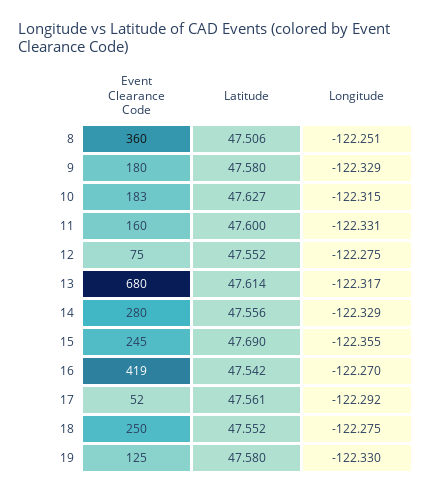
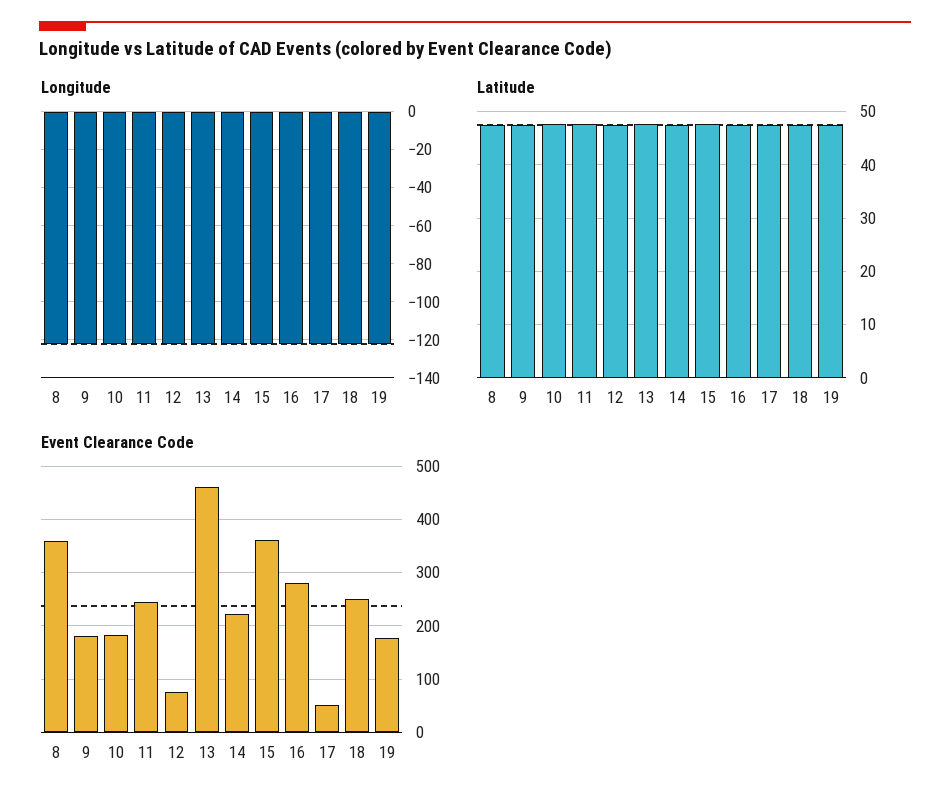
Event Clearance Code, 11: 160 -> 240
Event Clearance Code, 13: 680 -> 460
Event Clearance Code, 14: 280 -> 220
Event Clearance Code, 15: 245 -> 360
Event Clearance Code, 16: 419 -> 280
Event Clearance Code, 19: 125 -> 180

